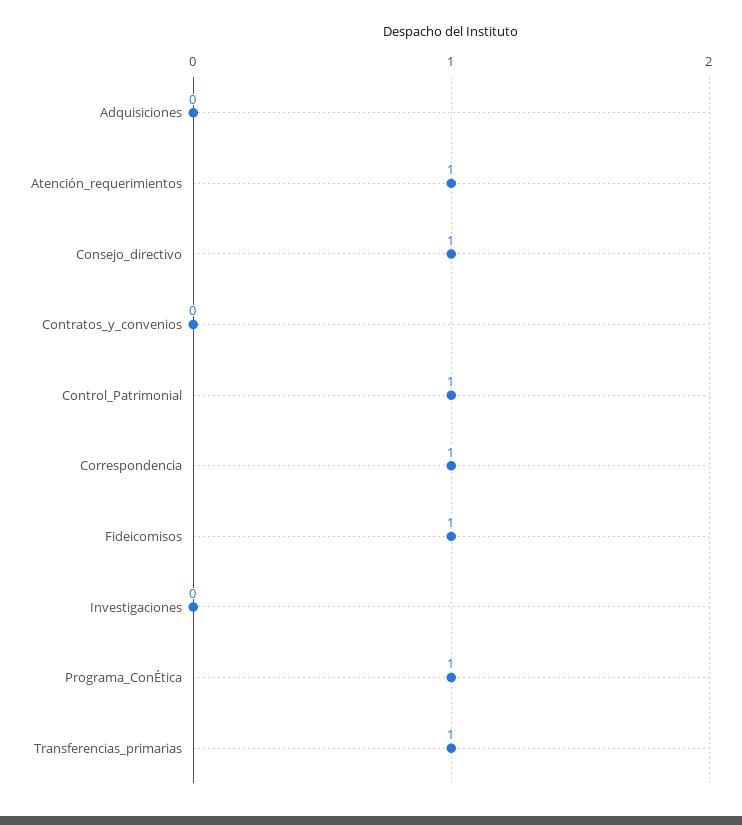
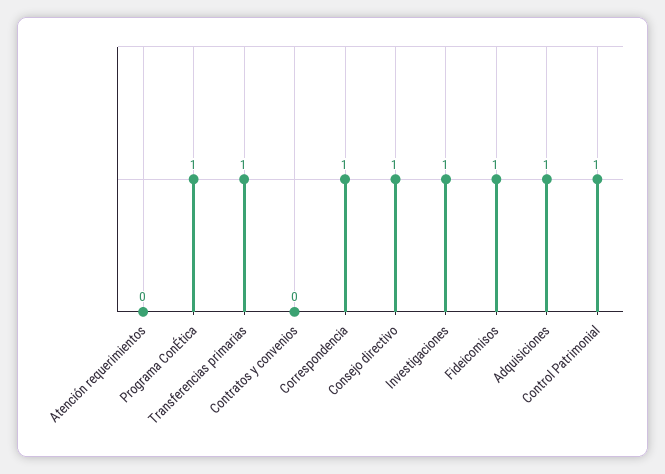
Adquisiciones: 0 -> 1
Atención_requerimientos: 1 -> 0
Investigaciones: 0 -> 1

